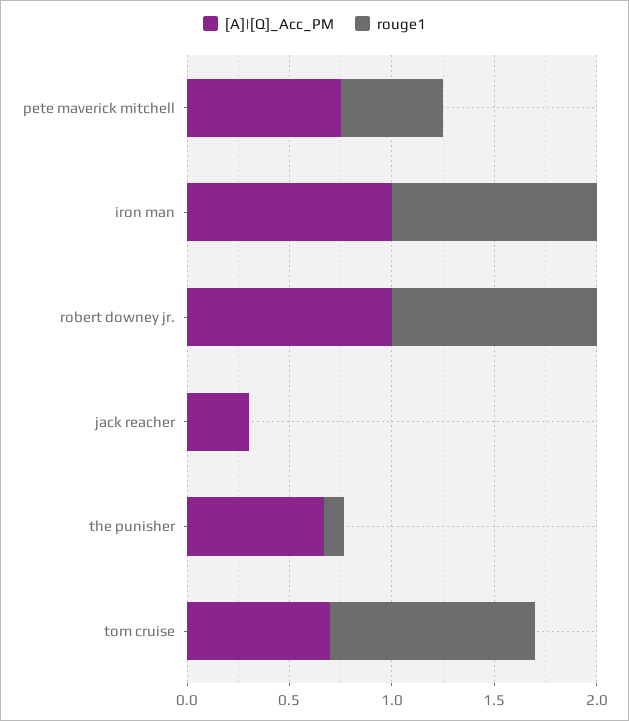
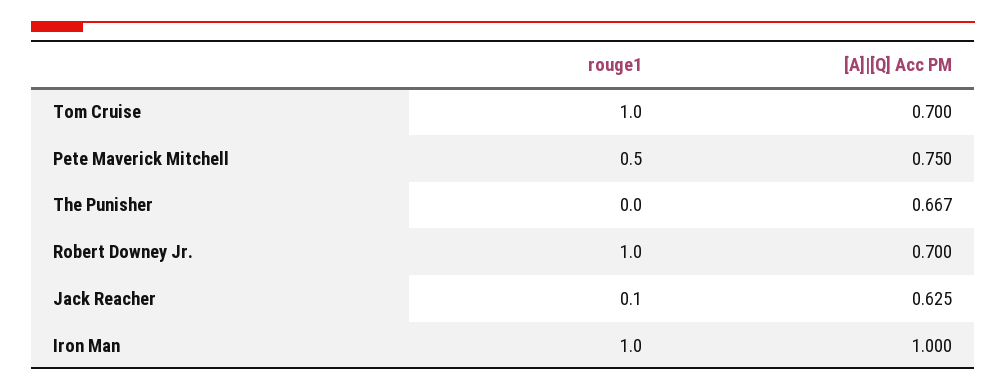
[A]|[Q]_Acc_PM, robert downey jr.: 1 -> 0.7
[A]|[Q]_Acc_PM, jack reacher: 0.3 -> 0.625
rouge1, jack reacher: 0 -> 0.1
rouge1, the punisher: 0.1 -> 0

